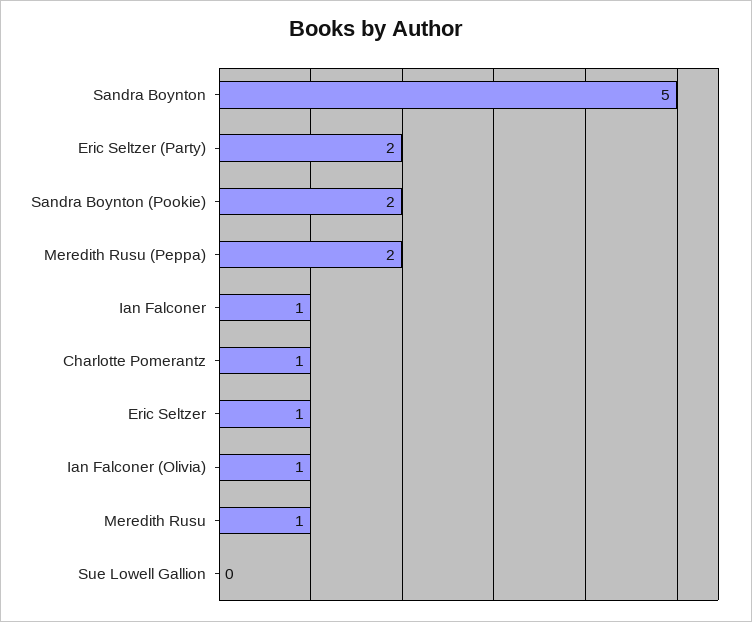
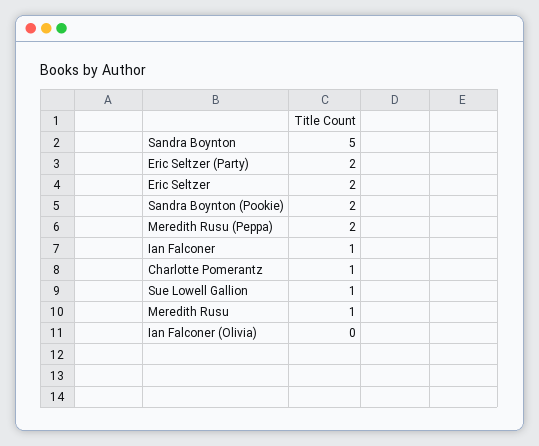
Eric Seltzer: 1 -> 2
Ian Falconer (Olivia): 1 -> 0
Sue Lowell Gallion: 0 -> 1

